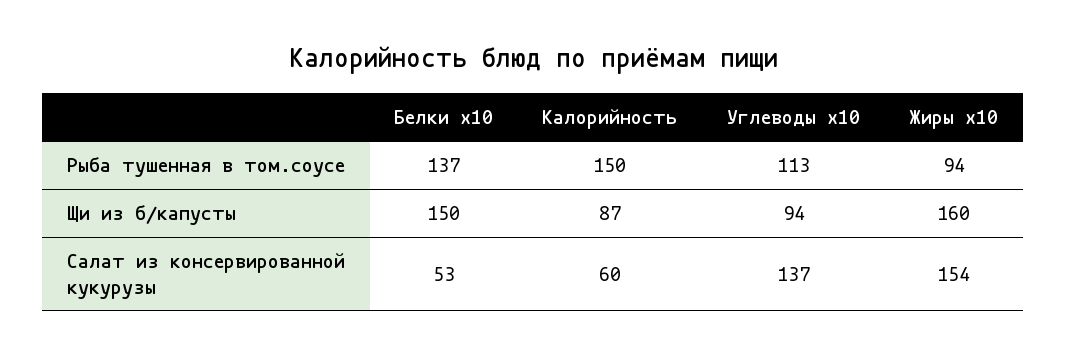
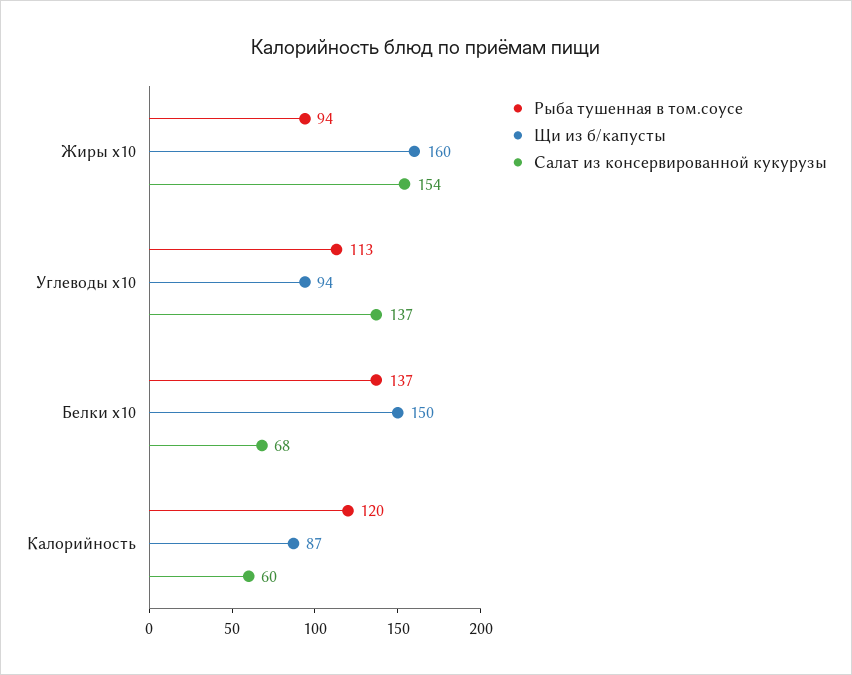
Рыба тушенная в том.соусе, Калорийность: 150 -> 120
Салат из консервированной кукурузы, Белки x10: 53 -> 68

